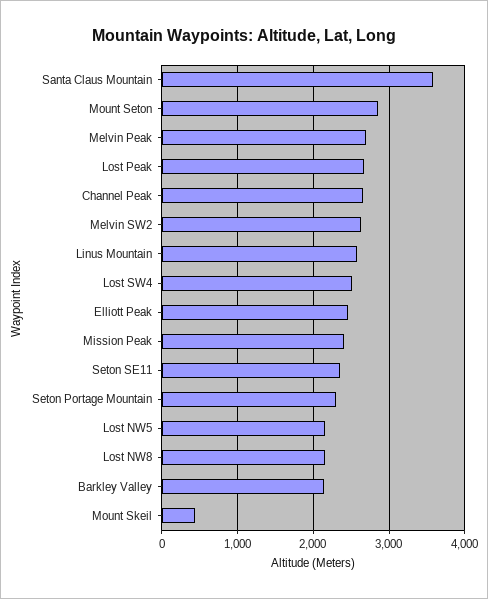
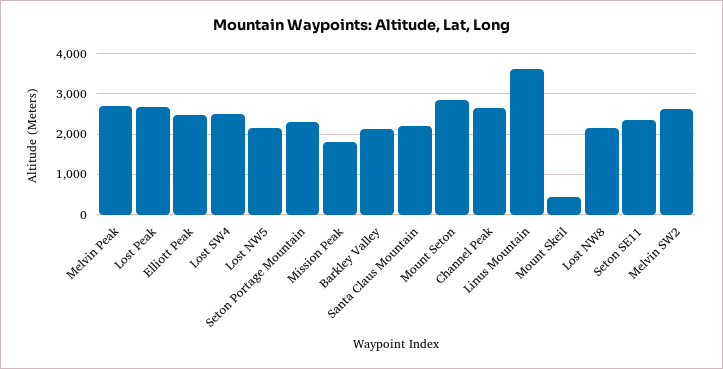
Santa Claus Mountain: 3600 -> 2200
Linus Mountain: 2600 -> 3600
Mission Peak: 2400 -> 1800

